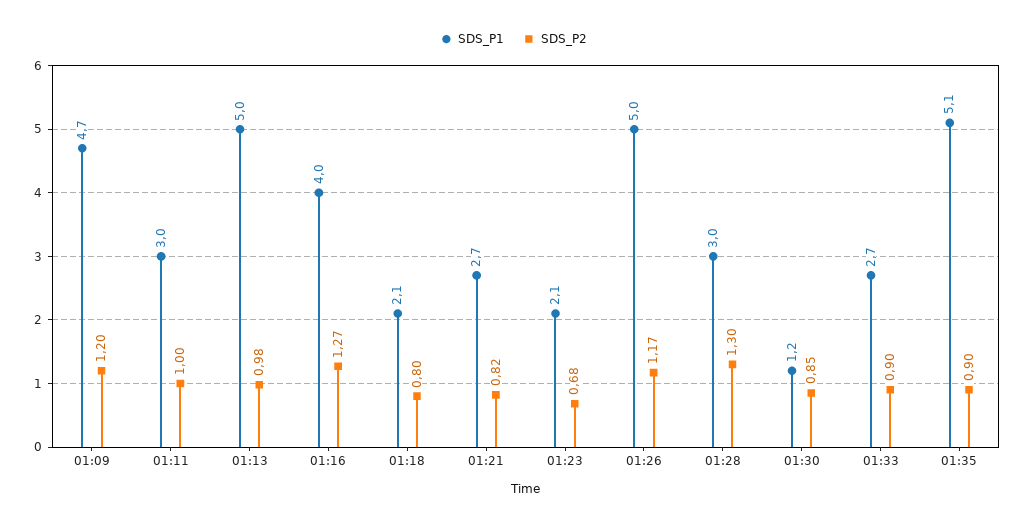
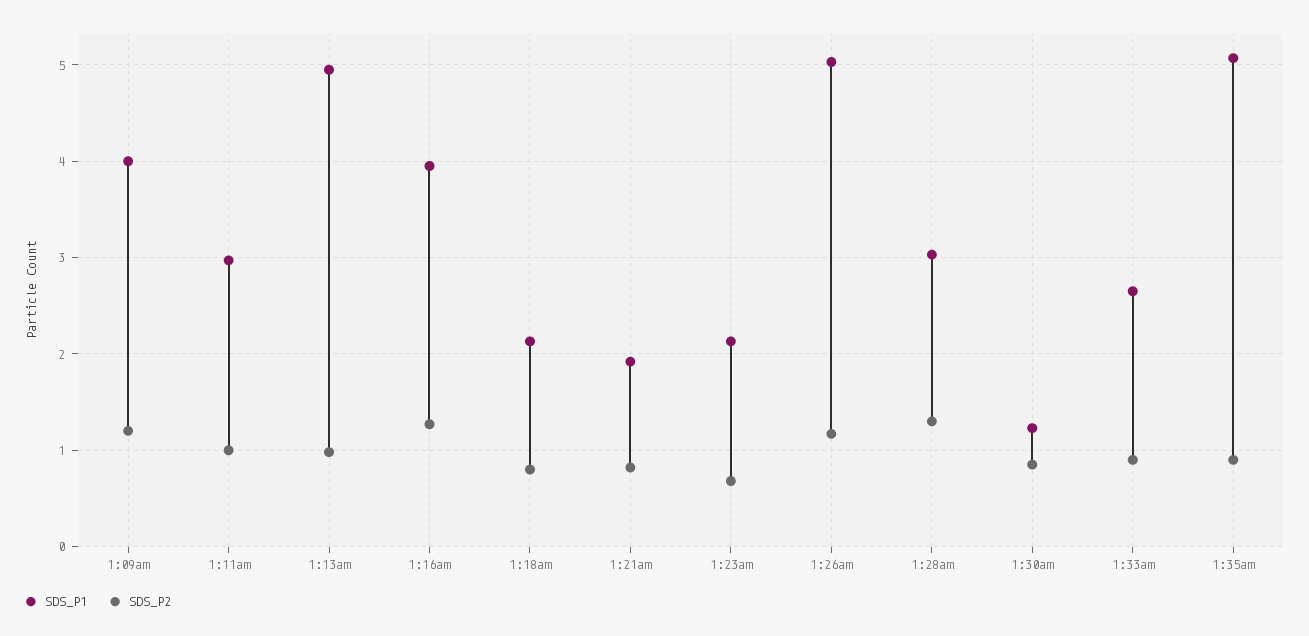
SDS_P1, 01:09: 4.7 -> 4
SDS_P1, 01:21: 2.7 -> 1.9

